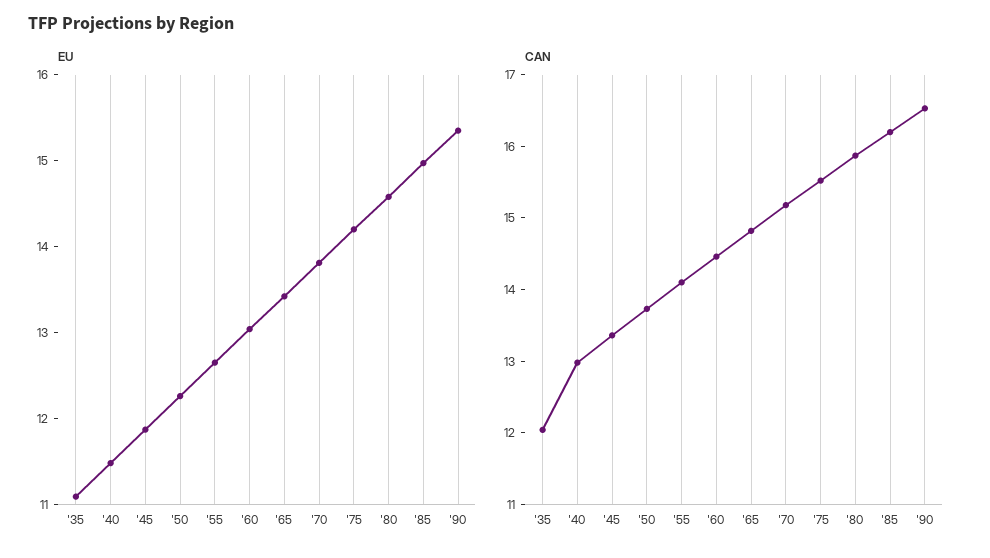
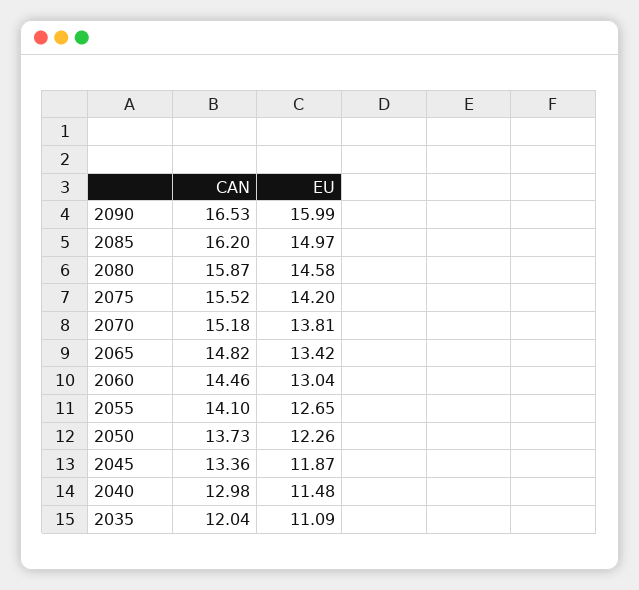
EU, '90: 15.4 -> 15.99

